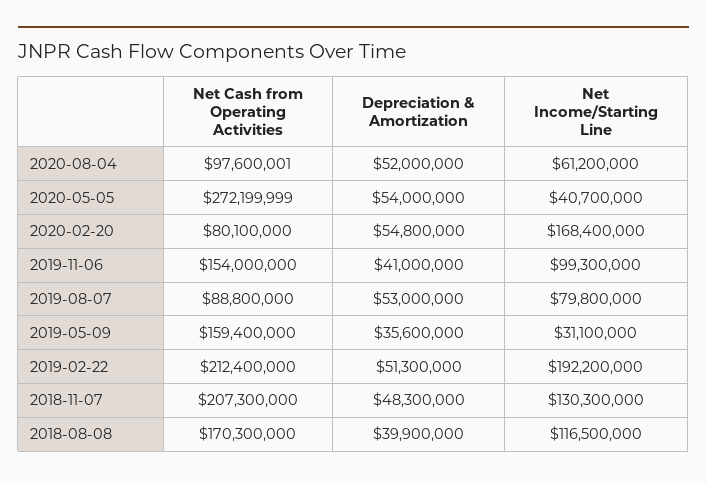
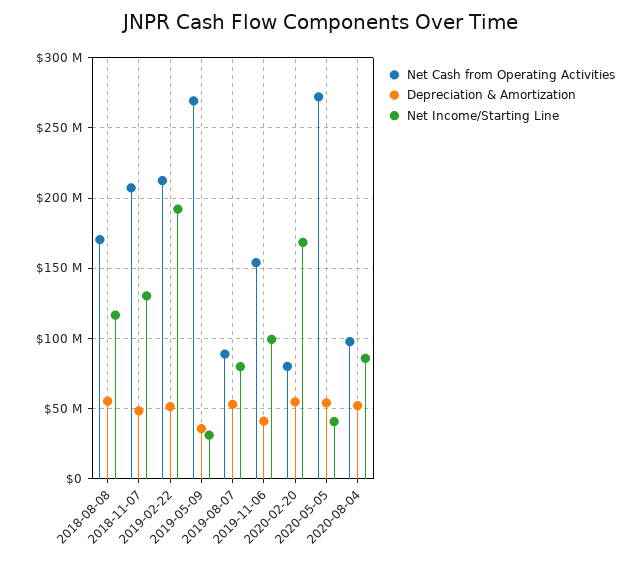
Net Income/Starting Line, 2020-08-04: 61200000 -> 85000000
Net Cash from Operating Activities, 2019-05-09: 159400000 -> 270000000
Depreciation & Amortization, 2018-08-08: 39900000 -> 55000000

